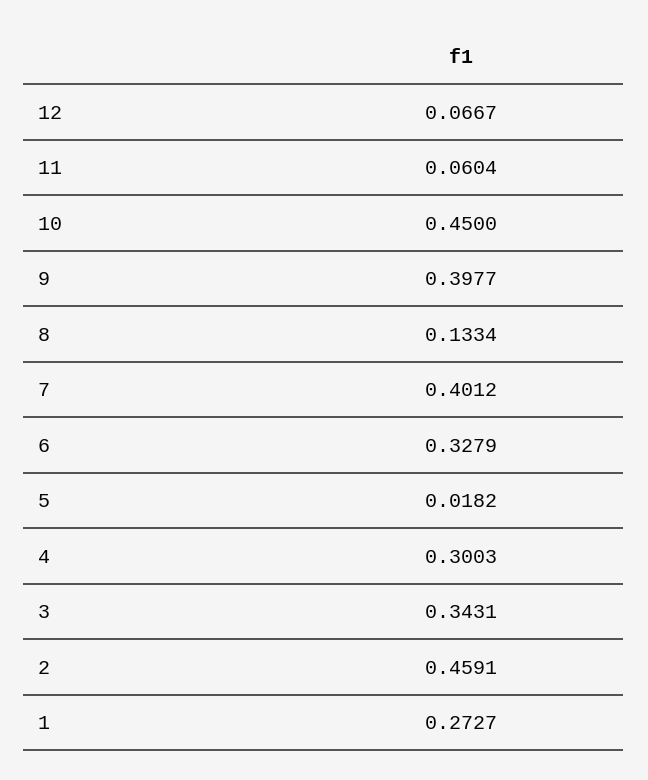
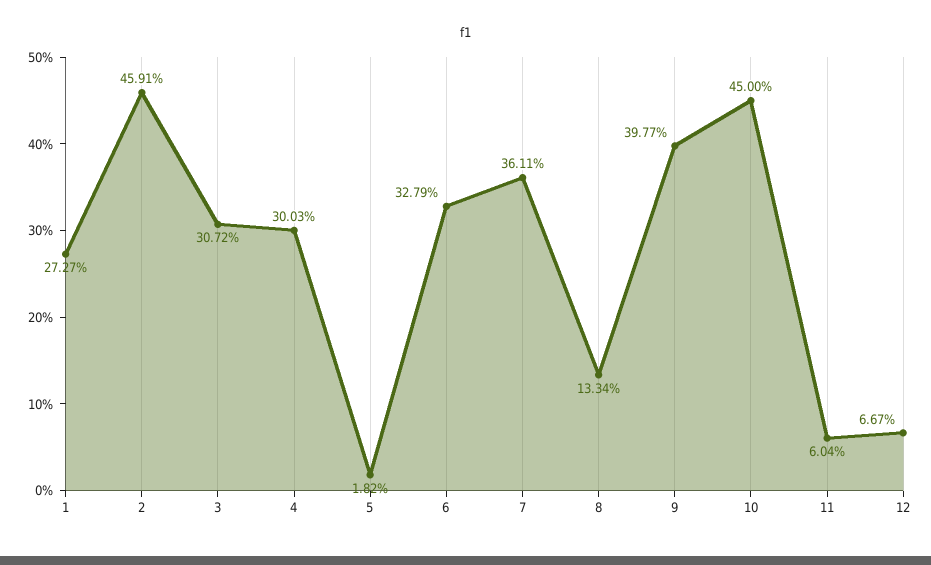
7: 0.4012 -> 0.3611
3: 0.3431 -> 0.3072

